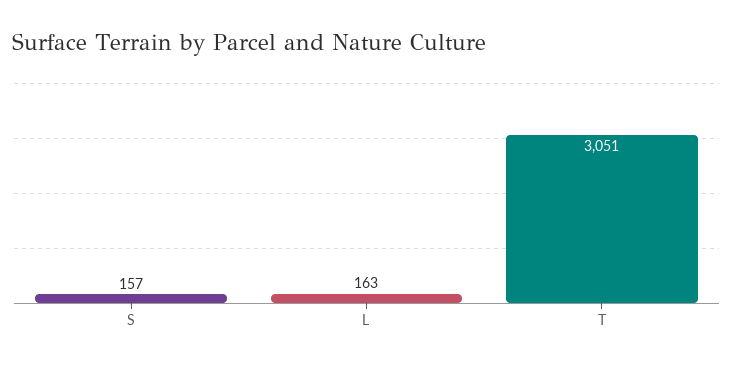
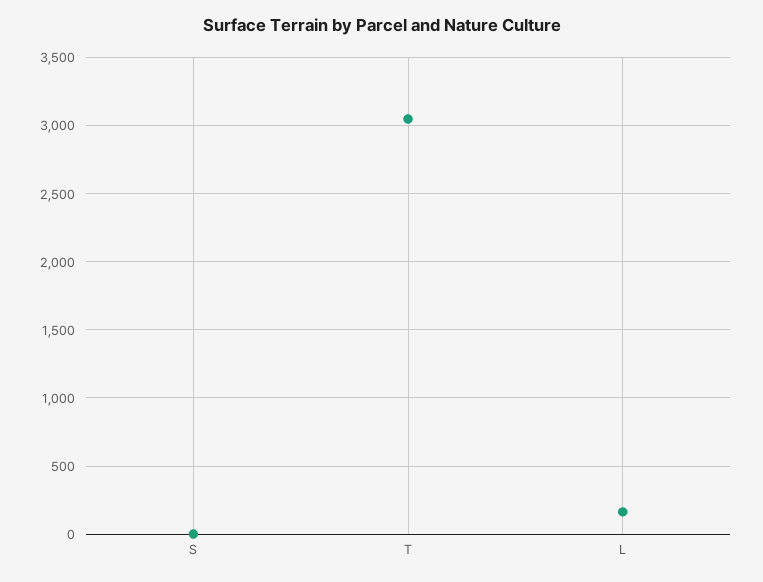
S: 157 -> 0

